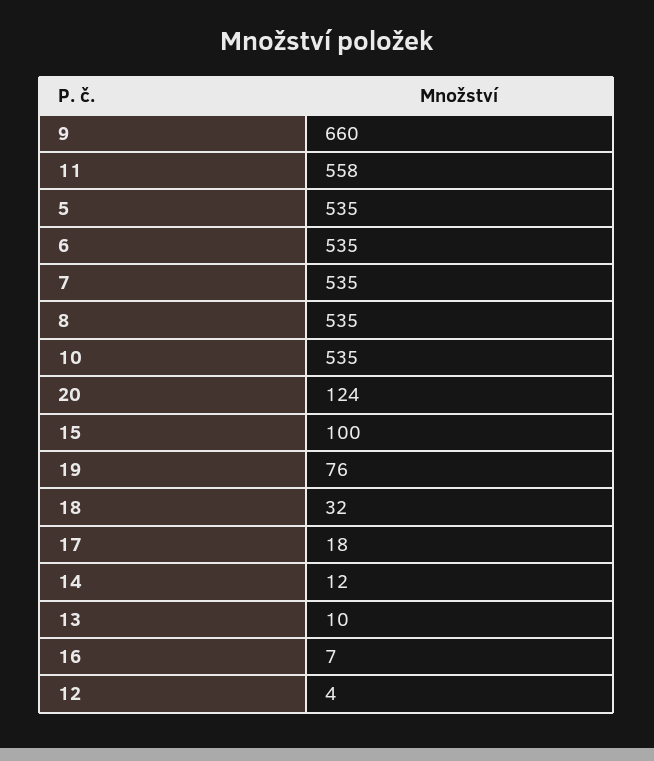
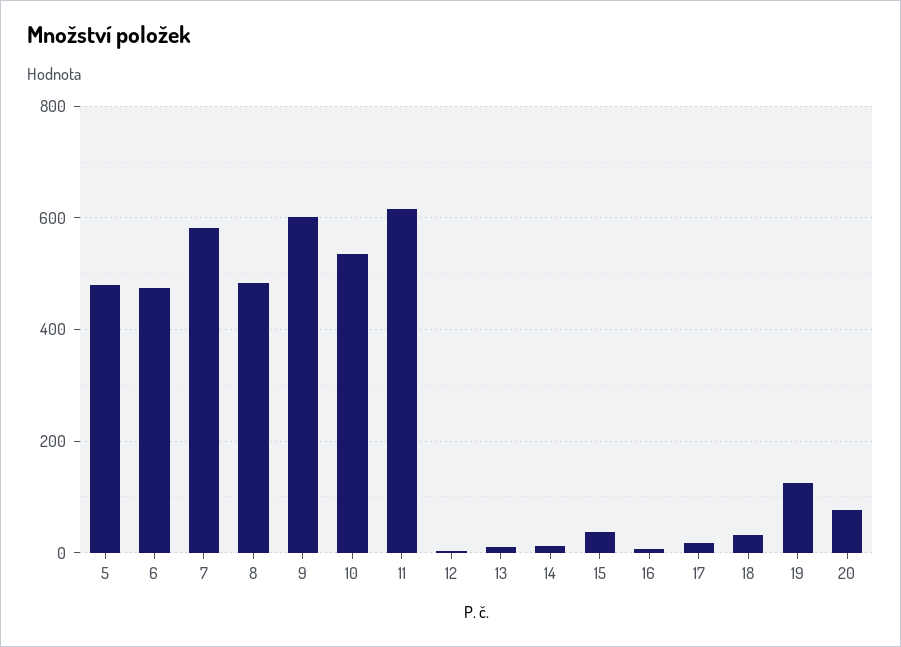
9: 660 -> 600
11: 558 -> 620
5: 535 -> 480
6: 535 -> 480
7: 535 -> 580
8: 535 -> 480
20: 124 -> 80
15: 100 -> 40
19: 76 -> 120

